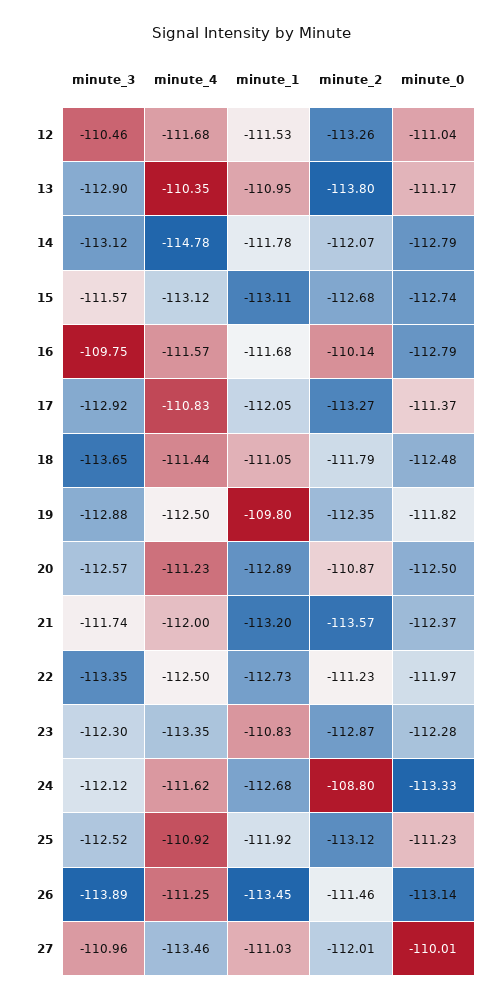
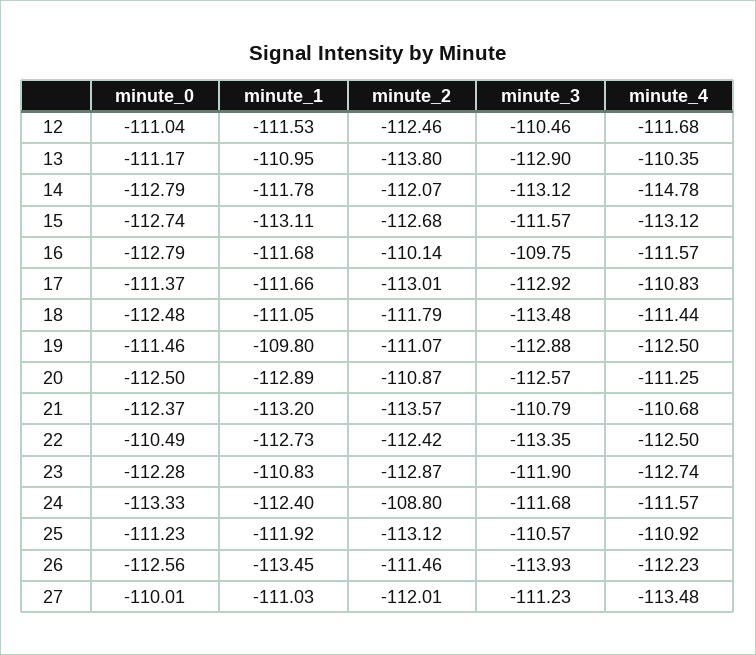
minute_2, 12: -113.26 -> -112.46
minute_1, 17: -112.05 -> -111.66
minute_2, 17: -113.27 -> -113.01
minute_3, 18: -113.65 -> -113.48
minute_2, 19: -112.35 -> -111.07
minute_0, 19: -111.82 -> -111.46
minute_4, 20: -111.23 -> -111.25
minute_3, 21: -111.74 -> -110.79
minute_4, 21: -112 -> -110.68
minute_2, 22: -111.23 -> -112.42
minute_0, 22: -111.97 -> -110.49
minute_3, 23: -112.3 -> -111.9
minute_4, 23: -113.35 -> -112.74
minute_3, 24: -112.12 -> -111.68
minute_4, 24: -111.62 -> -111.57
minute_1, 24: -112.68 -> -112.4
minute_3, 25: -112.52 -> -110.57
minute_3, 26: -113.89 -> -113.93
minute_4, 26: -111.25 -> -112.23
minute_0, 26: -113.14 -> -112.56
minute_3, 27: -110.96 -> -111.23
minute_4, 27: -113.46 -> -113.48

